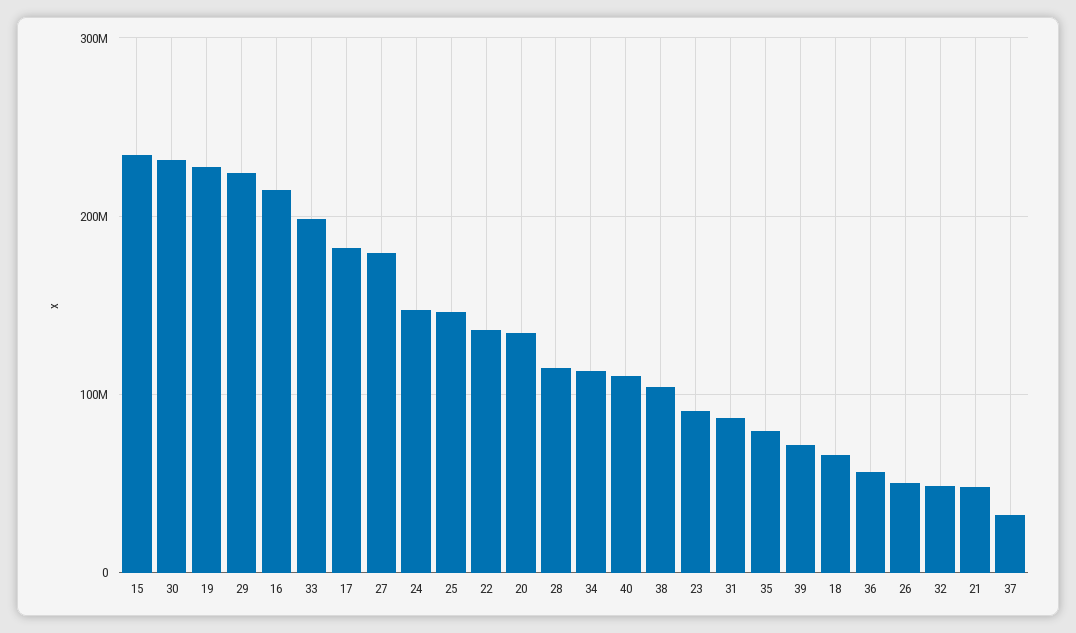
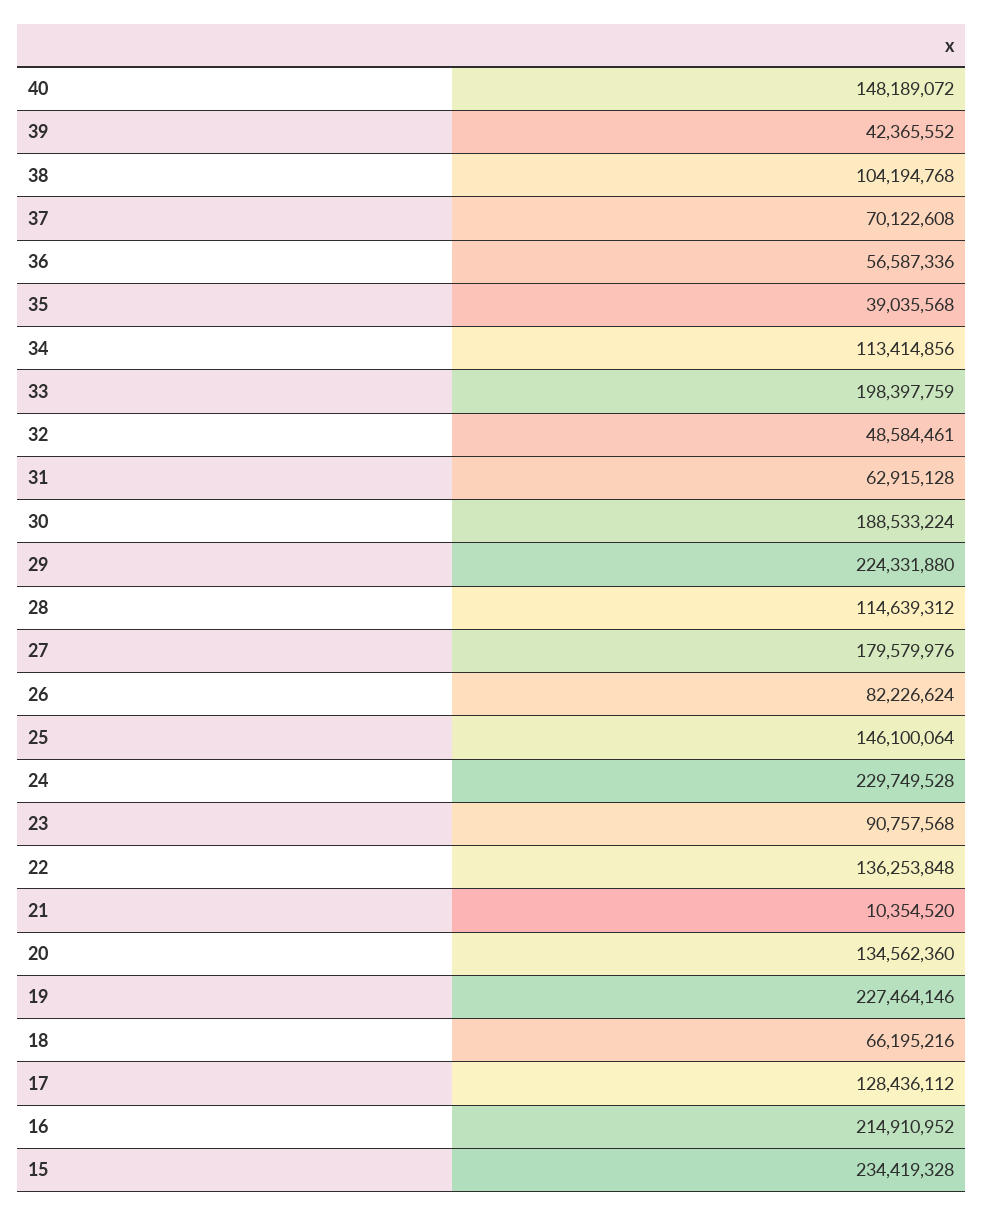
30: 230000000 -> 188533224
17: 180000000 -> 128436112
24: 150000000 -> 229749528
40: 110000000 -> 148189072
31: 90000000 -> 62915128
35: 80000000 -> 39035568
39: 70000000 -> 42365552
26: 50000000 -> 82226624
21: 50000000 -> 10354520
37: 30000000 -> 70122608

